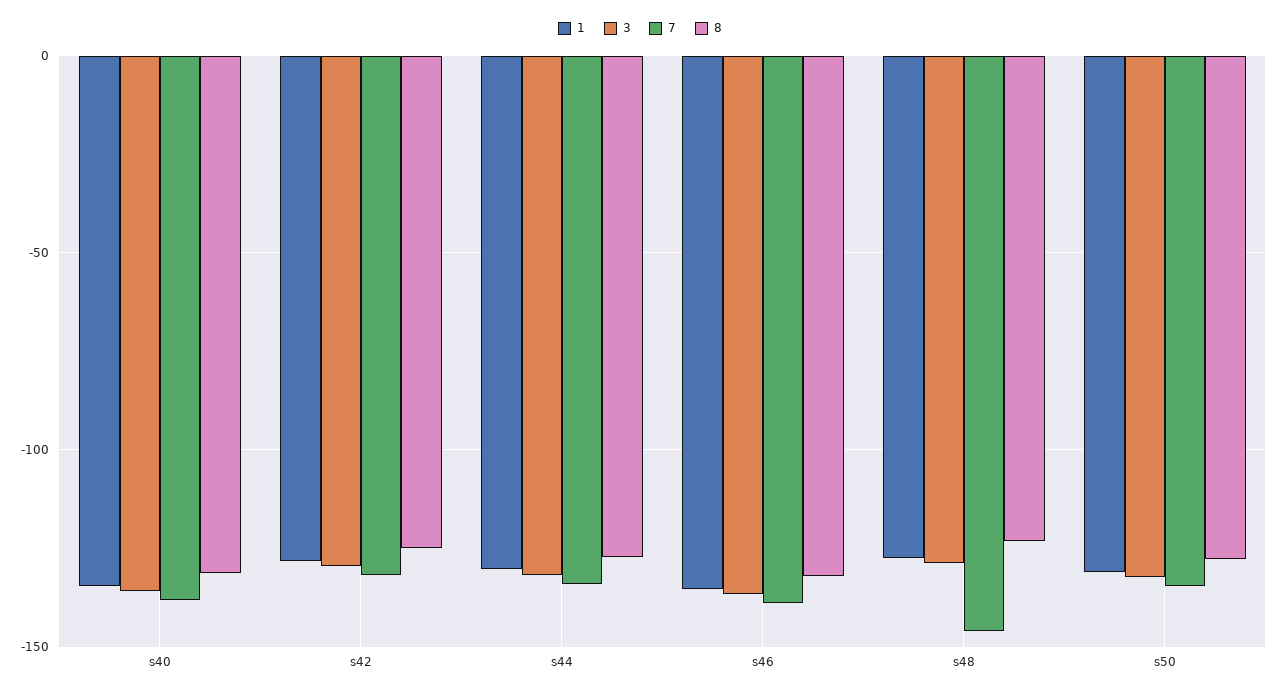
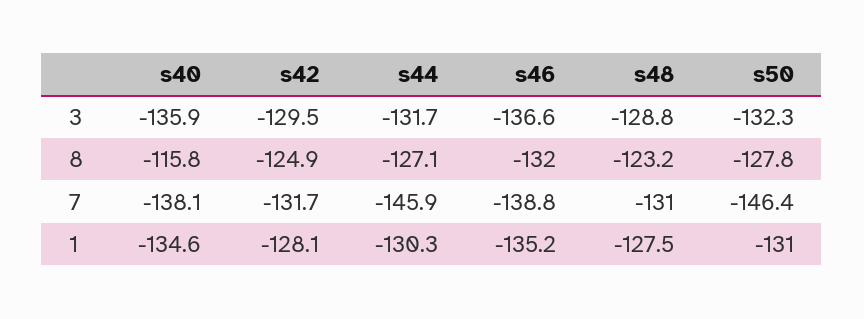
8, s40: -130 -> -115.8
7, s44: -135 -> -145.9
7, s48: -145 -> -131
7, s50: -135 -> -146.4

